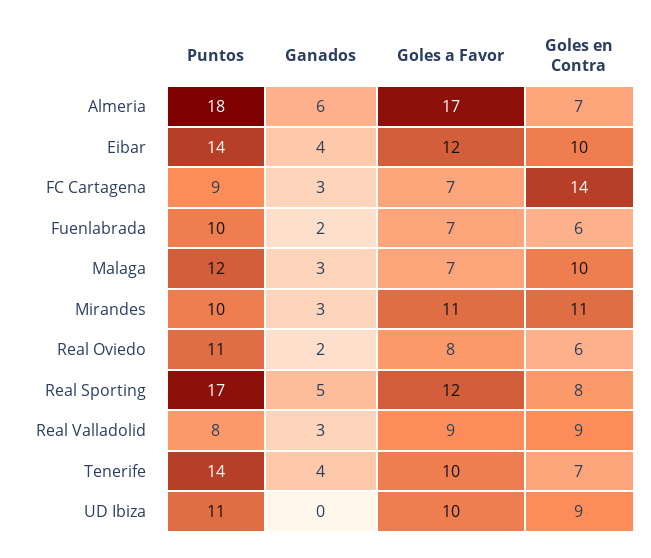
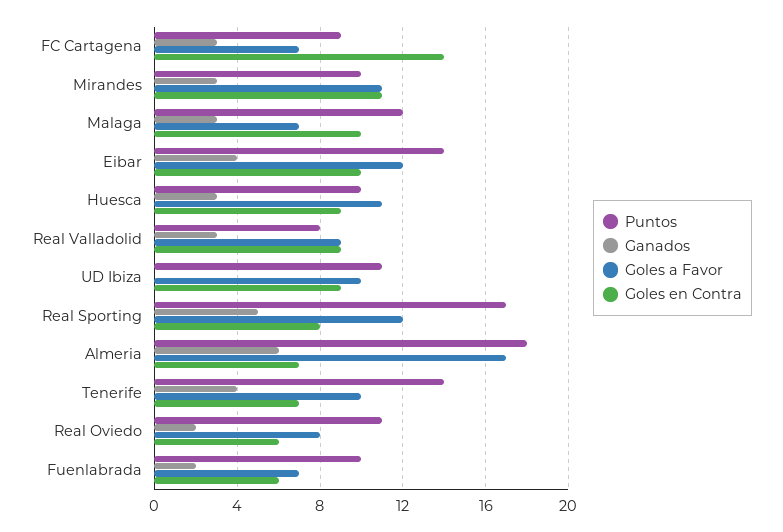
Puntos, Huesca: none -> 10
Ganados, Huesca: none -> 3
Goles a Favor, Huesca: none -> 11
Goles en Contra, Huesca: none -> 9

